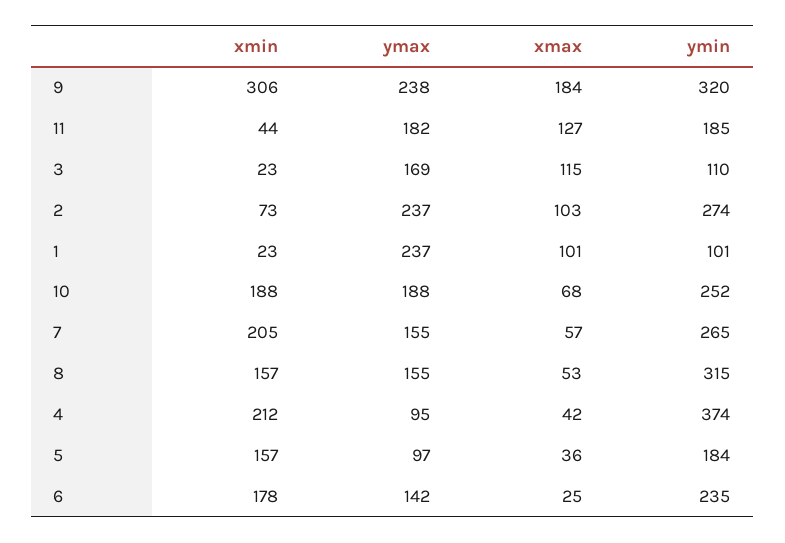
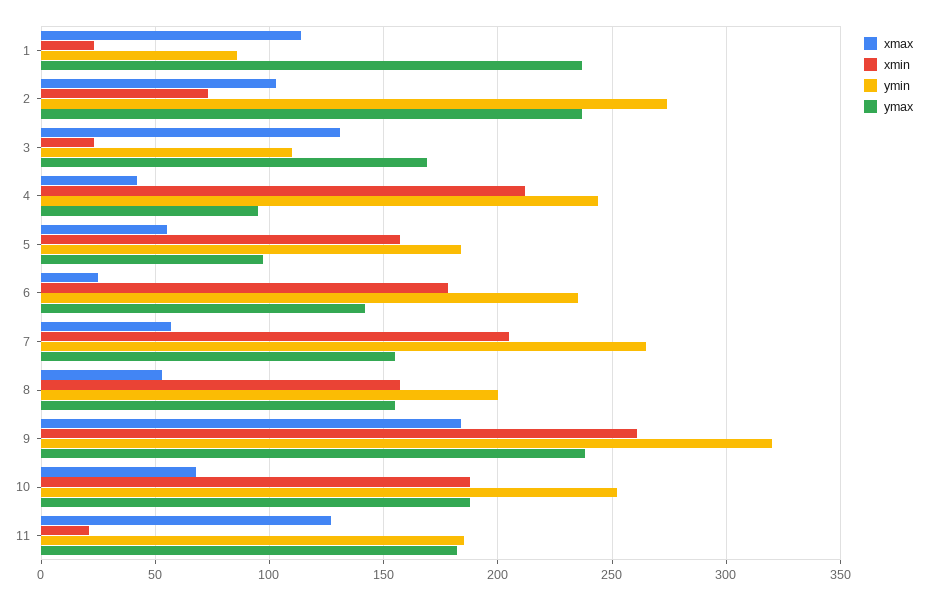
xmin, 9: 306 -> 260
xmin, 11: 44 -> 20
xmax, 3: 115 -> 130
xmax, 1: 101 -> 115
ymin, 1: 101 -> 85
ymin, 8: 315 -> 200
ymin, 4: 374 -> 245
xmax, 5: 36 -> 55

